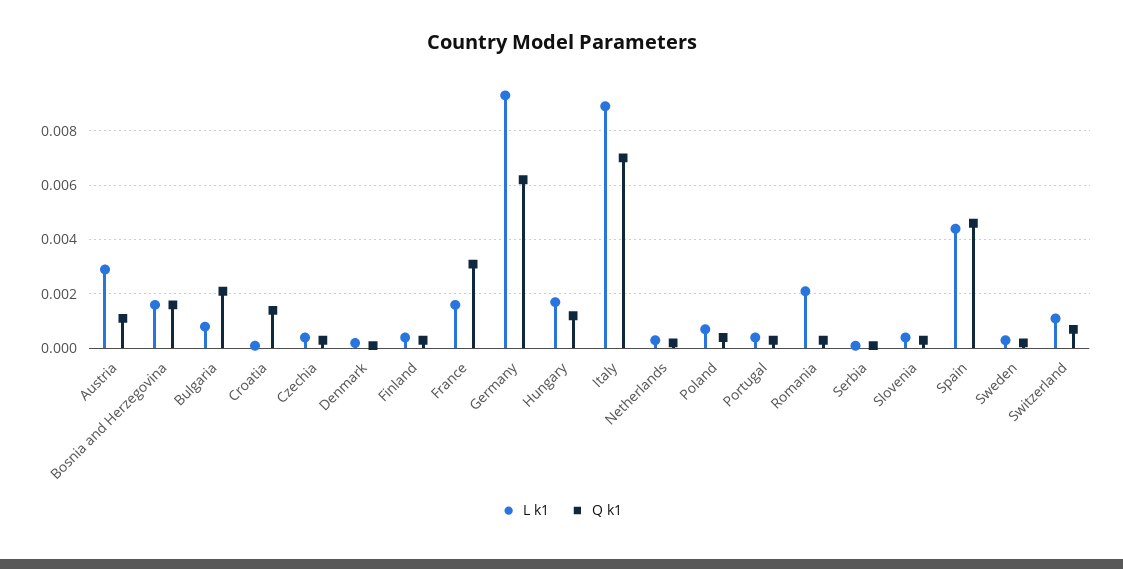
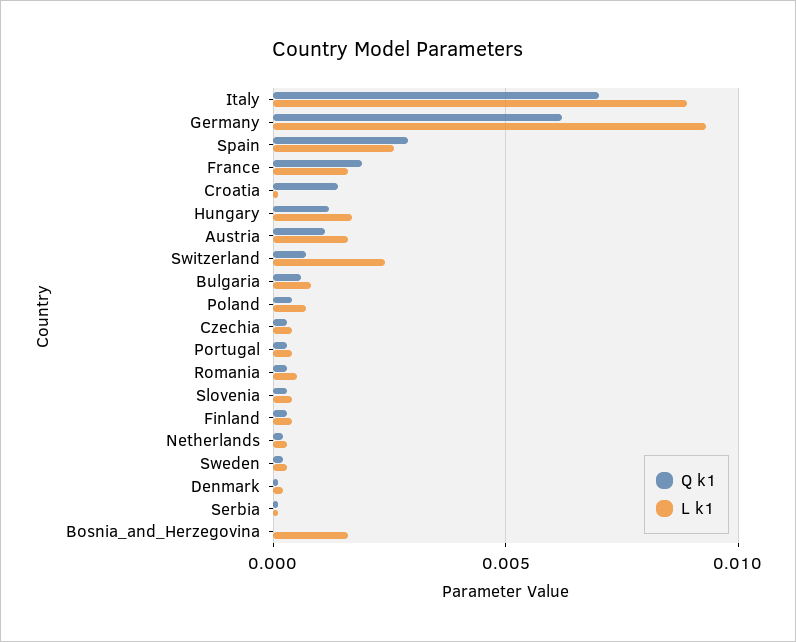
L k1, Austria: 0.003 -> 0.0015
Q k1, Bosnia and Herzegovina: 0.0015 -> 0
Q k1, Bulgaria: 0.002 -> 0.0005
Q k1, France: 0.003 -> 0.002
L k1, Romania: 0.002 -> 0.0005
L k1, Spain: 0.0045 -> 0.0025
Q k1, Spain: 0.0045 -> 0.003
L k1, Switzerland: 0.001 -> 0.0025

